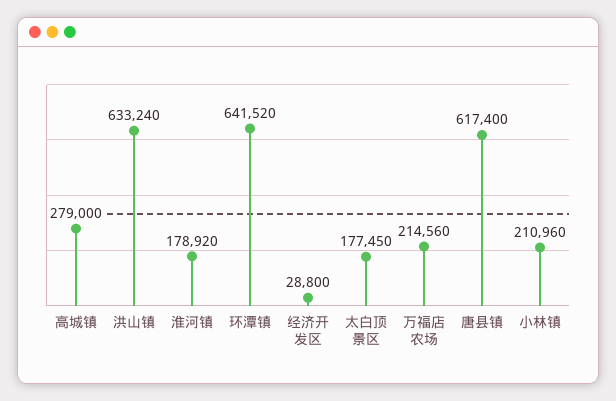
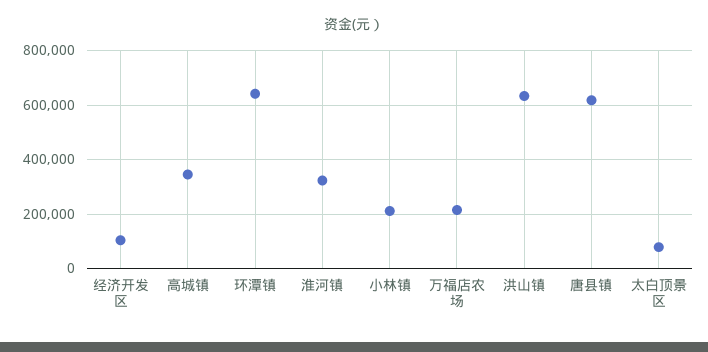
高城镇: 279000 -> 350000
淮河镇: 178920 -> 325000
经济开发区: 28800 -> 100000
太白顶景区: 177450 -> 75000

